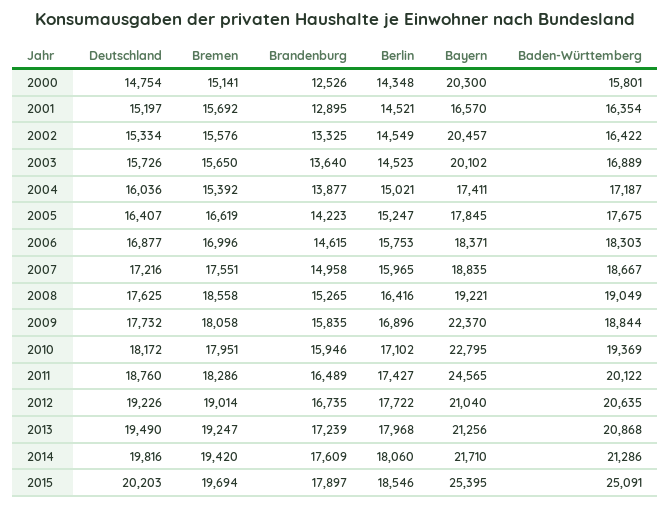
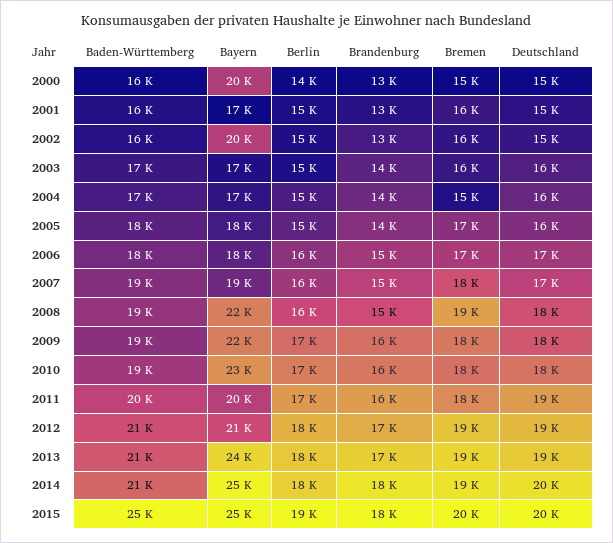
Bayern, 2003: 20102 -> 17000
Bayern, 2008: 19221 -> 22000
Bayern, 2011: 24565 -> 20000
Bayern, 2013: 21256 -> 24000
Bayern, 2014: 21710 -> 25000

